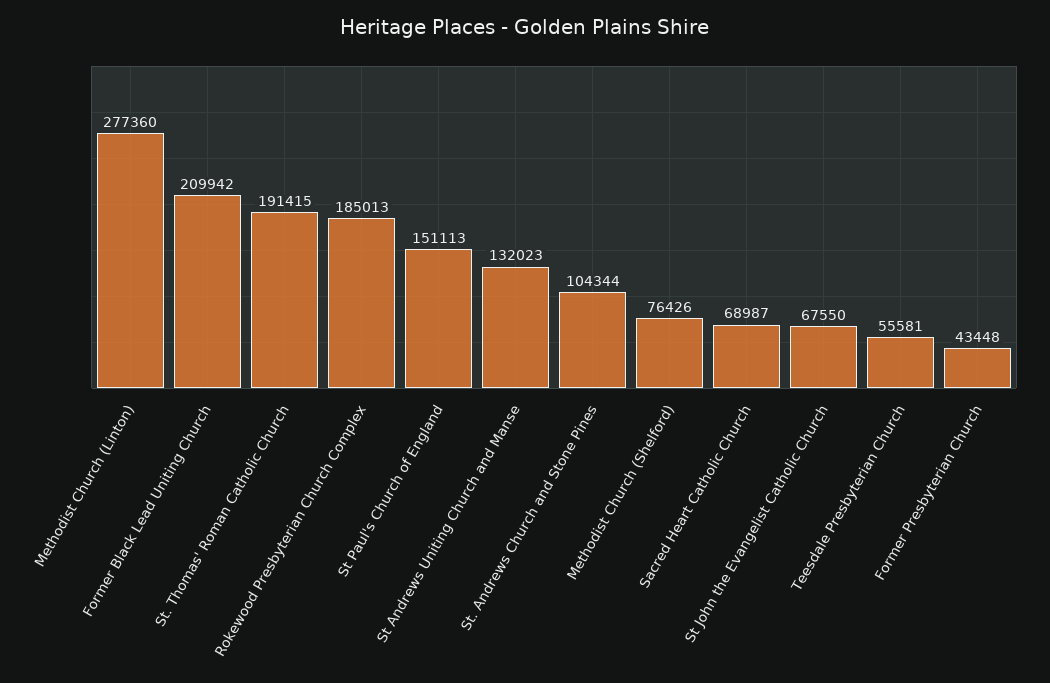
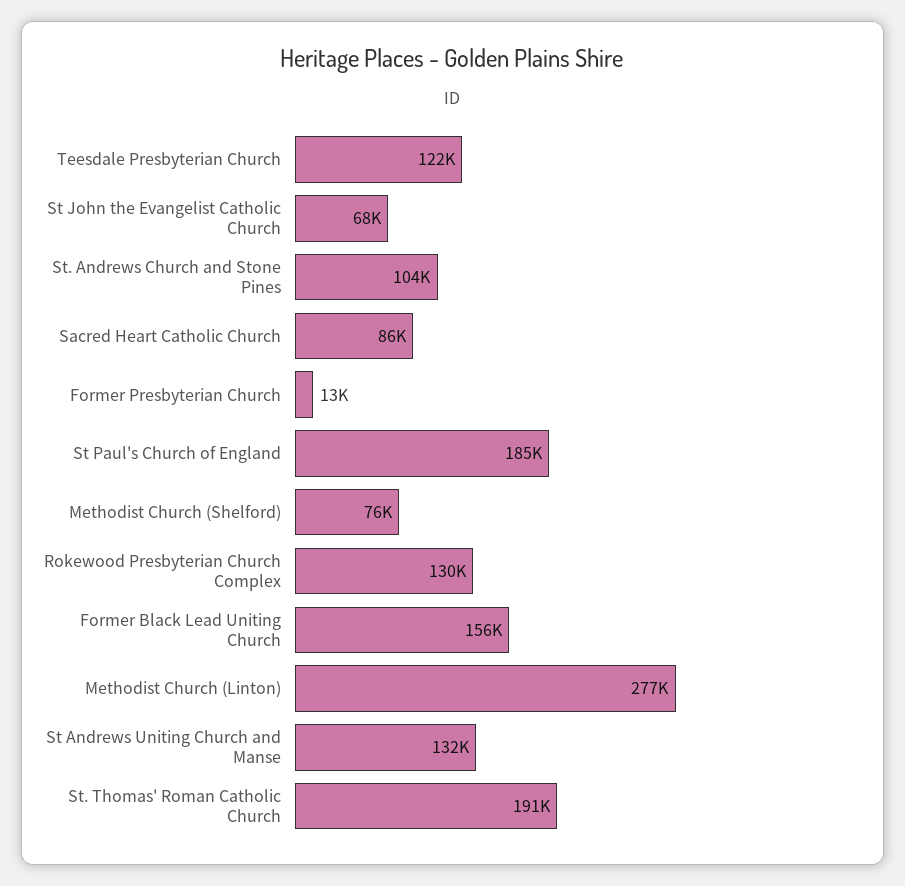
Former Black Lead Uniting Church: 209942 -> 156000
Rokewood Presbyterian Church Complex: 185013 -> 130000
St Paul's Church of England: 151113 -> 185000
Sacred Heart Catholic Church: 68987 -> 86000
Teesdale Presbyterian Church: 55581 -> 122000
Former Presbyterian Church: 43448 -> 13000

